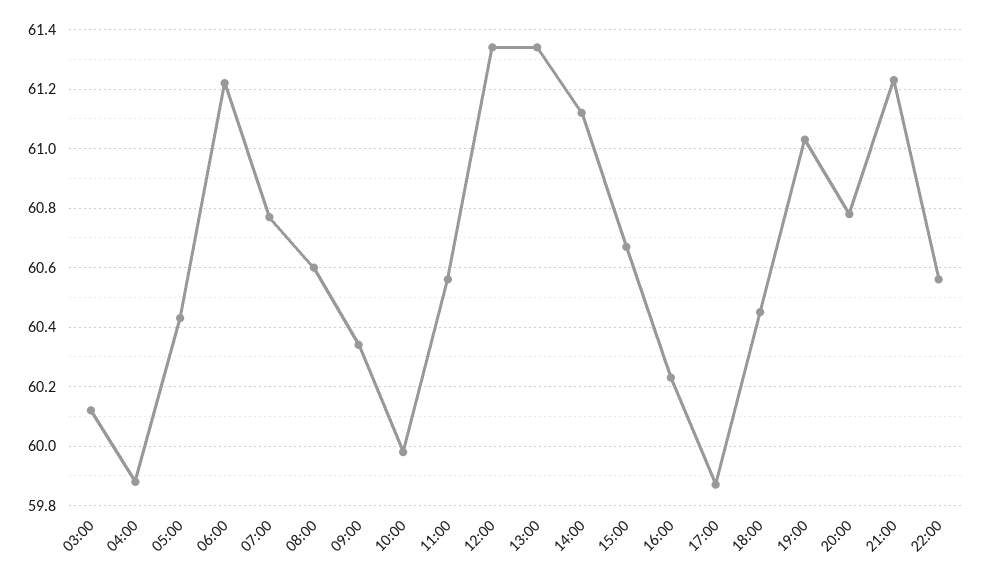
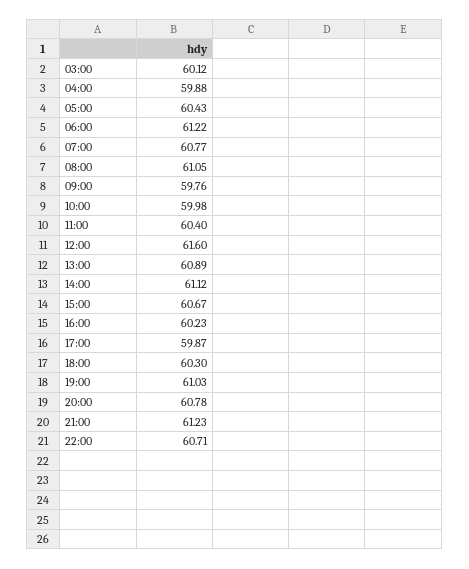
08:00: 60.6 -> 61.05
09:00: 60.35 -> 59.76
11:00: 60.55 -> 60.4
12:00: 61.35 -> 61.6
13:00: 61.35 -> 60.89
18:00: 60.45 -> 60.3
22:00: 60.55 -> 60.71

